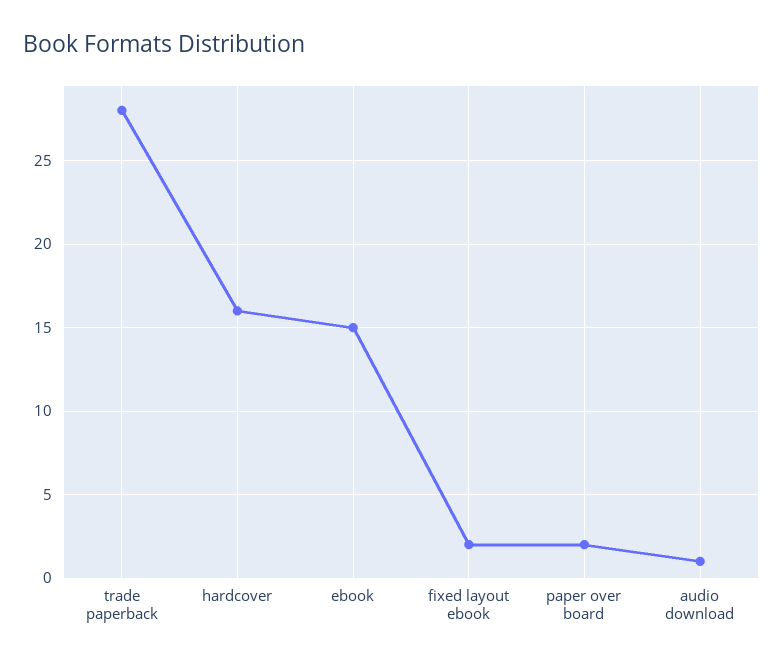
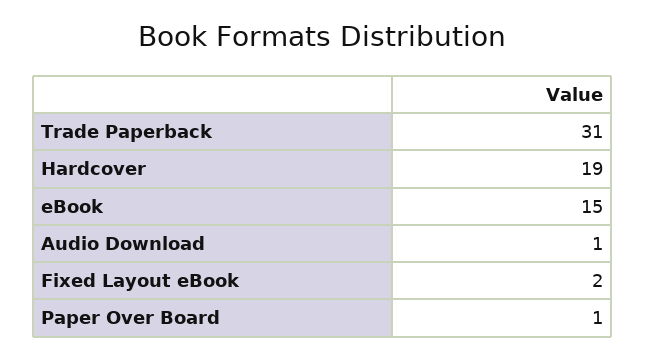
trade paperback: 28 -> 31
hardcover: 16 -> 19
paper over board: 2 -> 1

